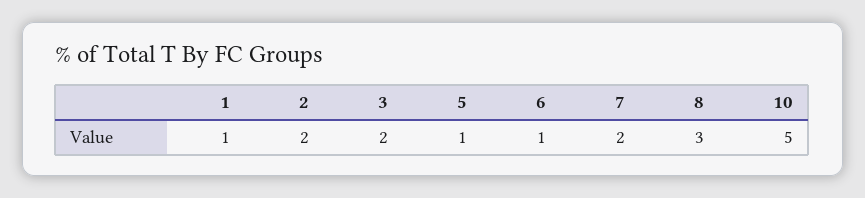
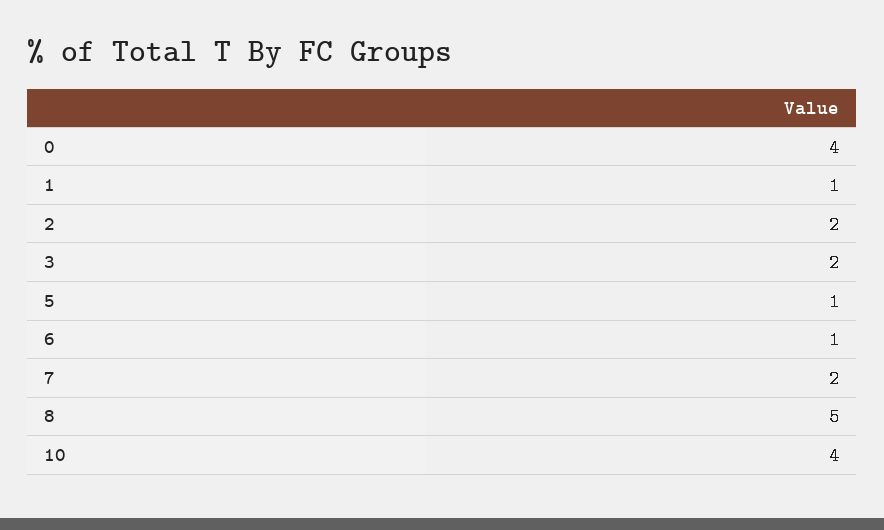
8: 3 -> 5
10: 5 -> 4
0: none -> 4

